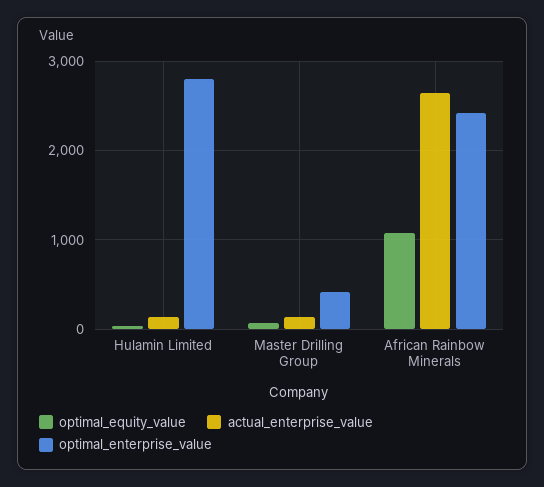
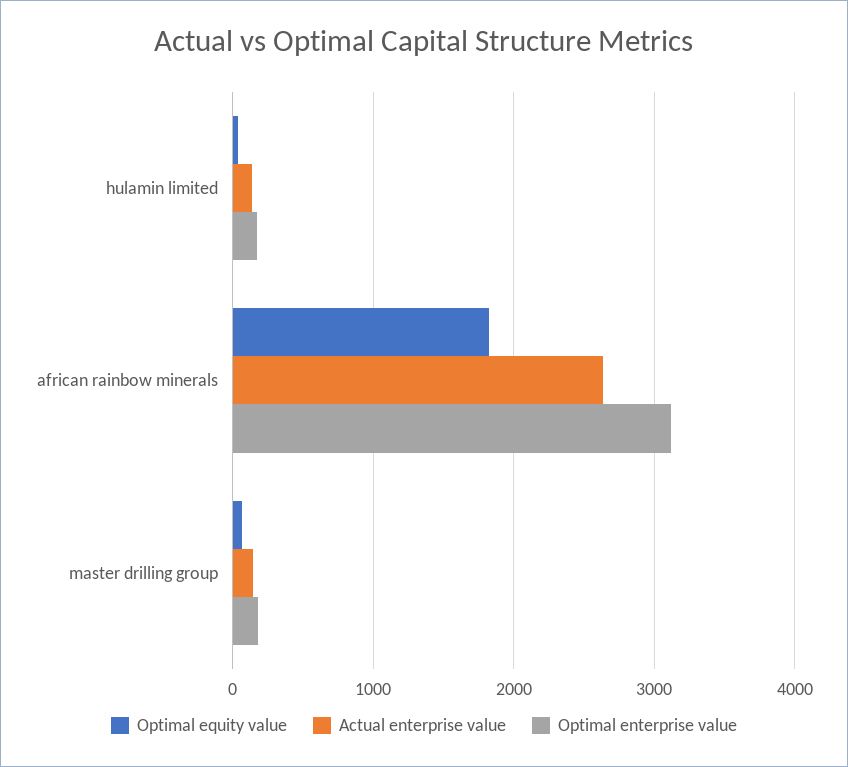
optimal_enterprise_value, Hulamin Limited: 2800 -> 200
optimal_enterprise_value, Master Drilling Group: 400 -> 200
optimal_equity_value, African Rainbow Minerals: 1100 -> 1800
optimal_enterprise_value, African Rainbow Minerals: 2400 -> 3100

